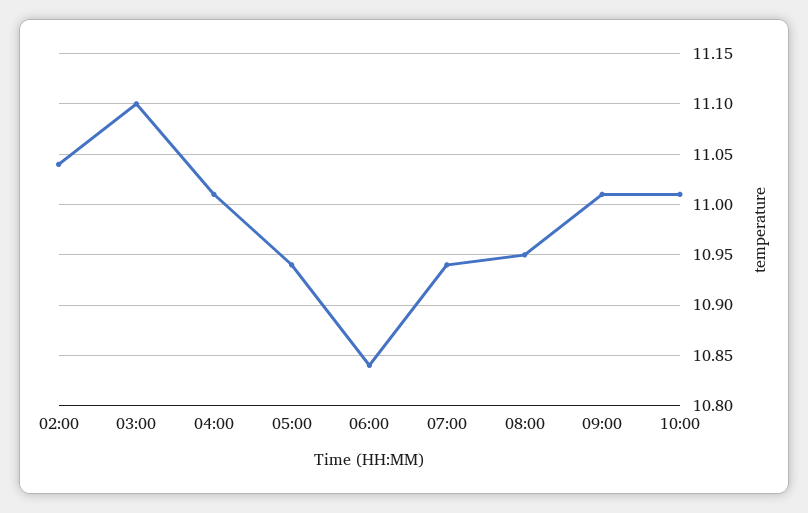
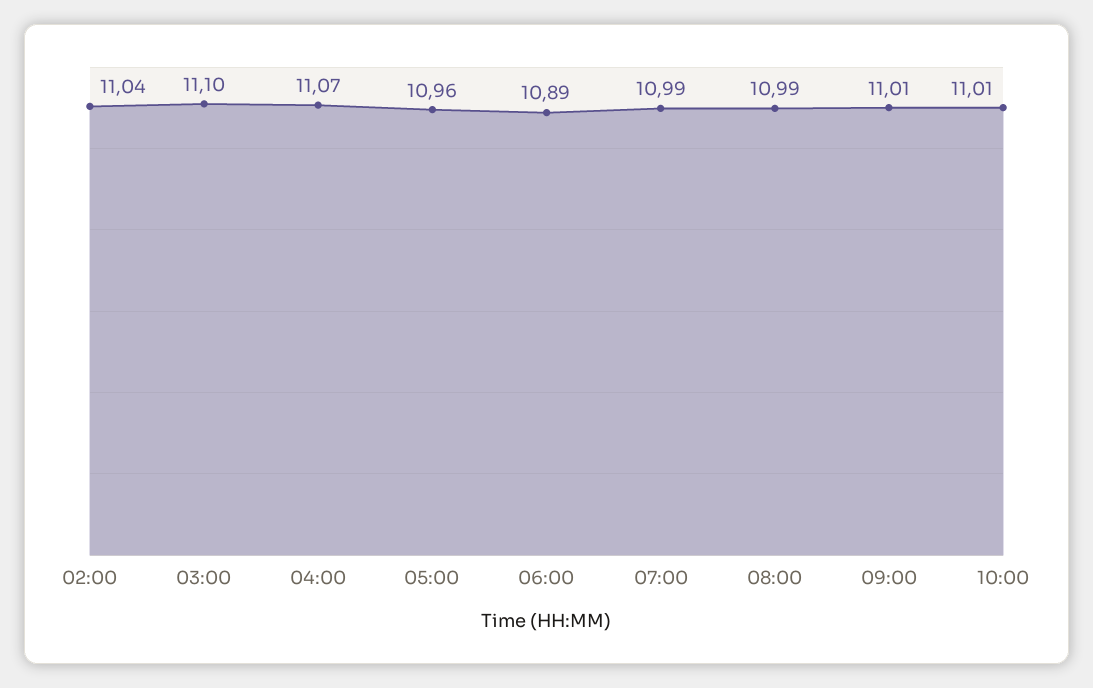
04:00: 11.01 -> 11.07
05:00: 10.94 -> 10.96
06:00: 10.84 -> 10.89
07:00: 10.94 -> 10.99
08:00: 10.95 -> 10.99

